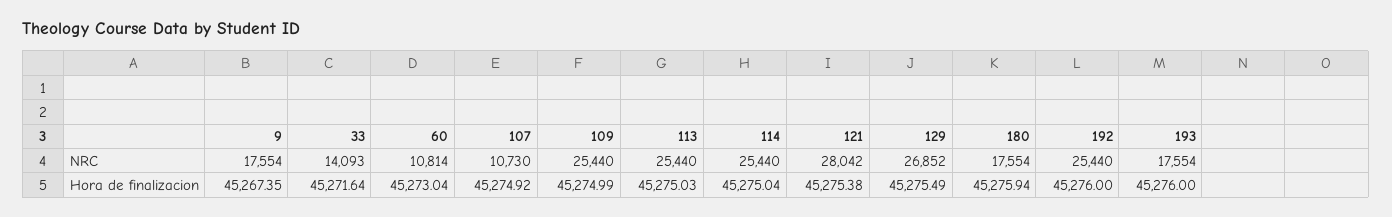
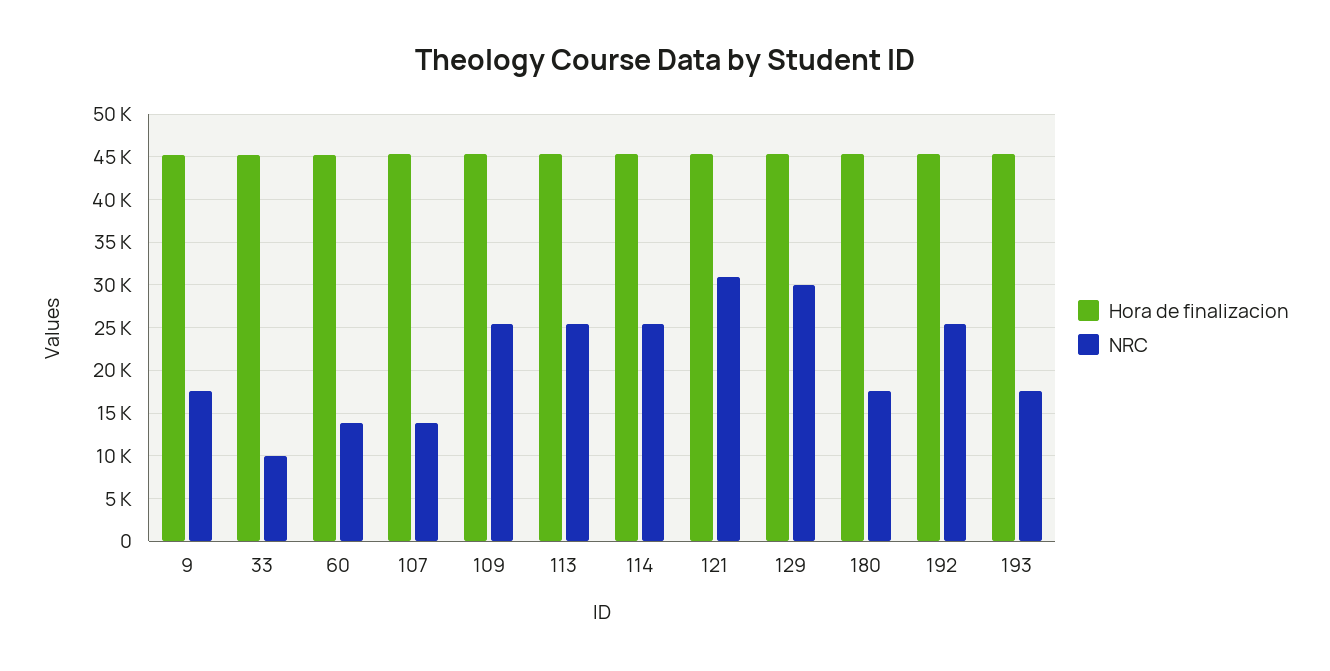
NRC, 33: 14093 -> 10000
NRC, 60: 10814 -> 14000
NRC, 107: 10730 -> 14000
NRC, 121: 28042 -> 31000
NRC, 129: 26852 -> 30000

